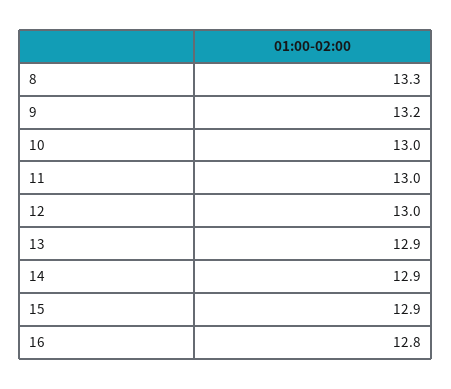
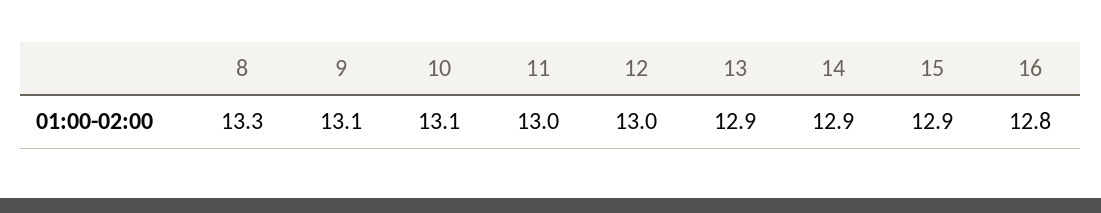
9: 13.2 -> 13.1
10: 13 -> 13.1

